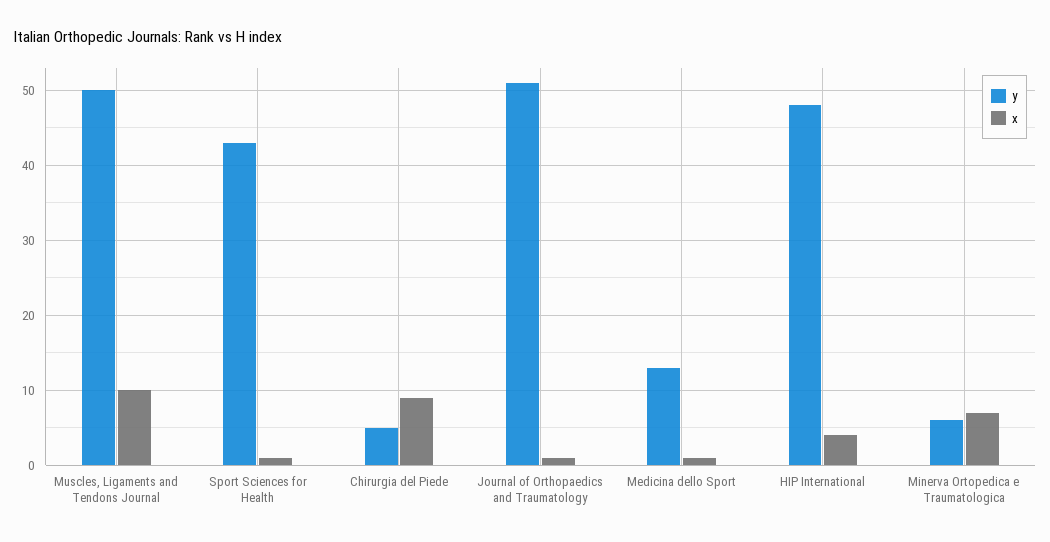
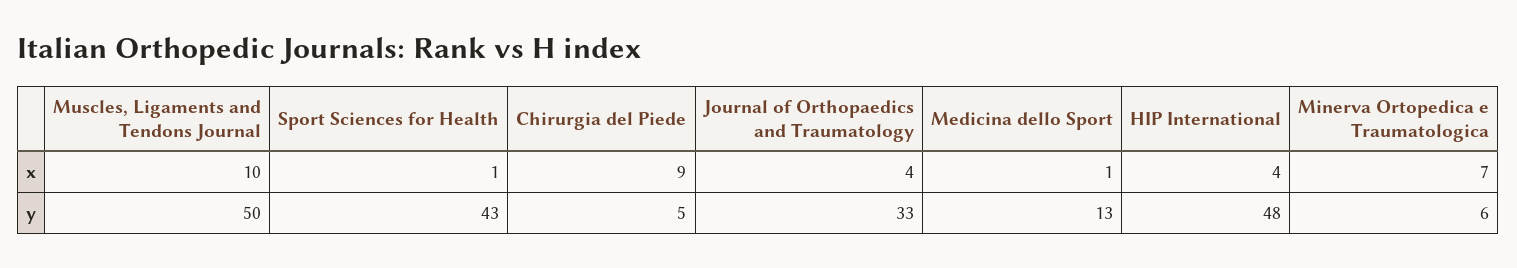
y, Journal of Orthopaedics and Traumatology: 51 -> 33
x, Journal of Orthopaedics and Traumatology: 1 -> 4

